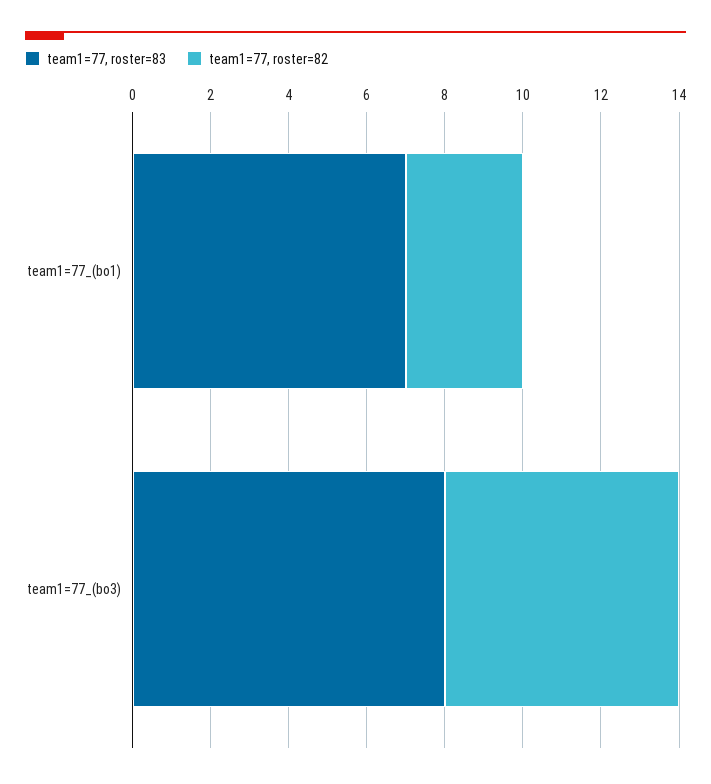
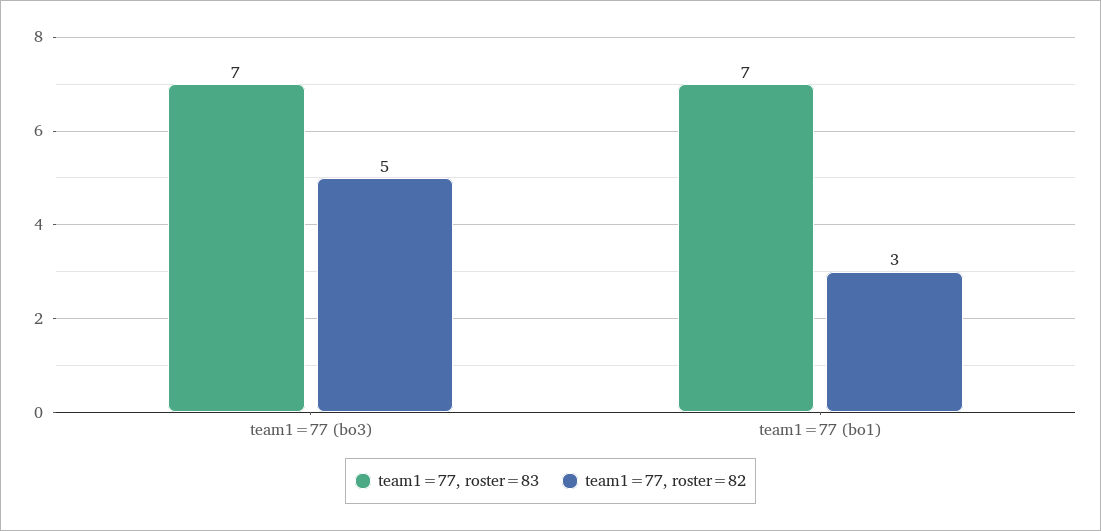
team1=77, roster=83, team1=77_(bo3): 8 -> 7
team1=77, roster=82, team1=77_(bo3): 6 -> 5

